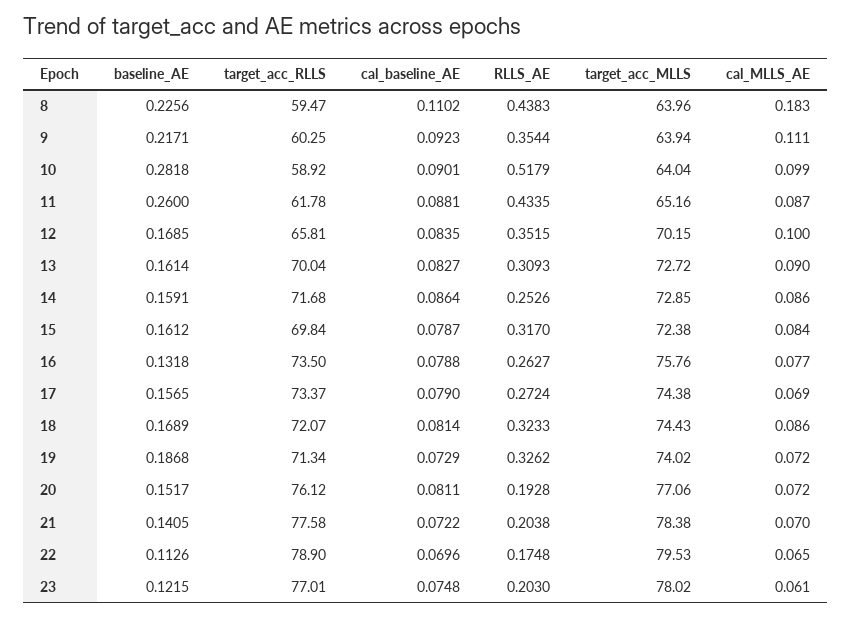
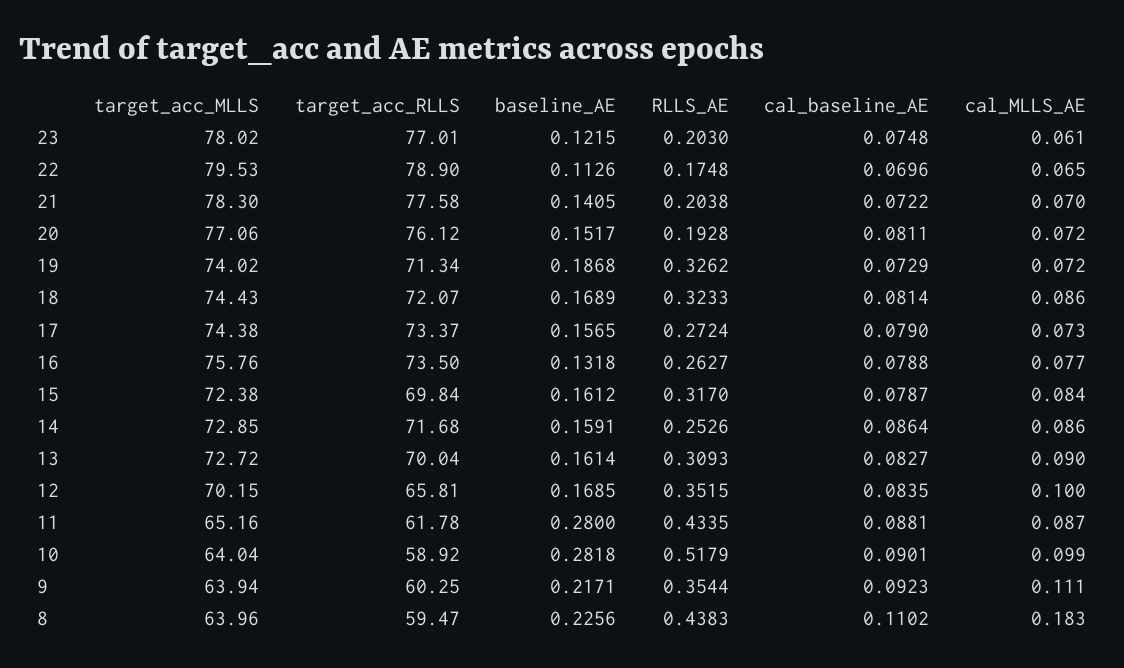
baseline_AE, 11: 0.26 -> 0.28
cal_MLLS_AE, 17: 0.069 -> 0.073
target_acc_MLLS, 21: 78.38 -> 78.3

